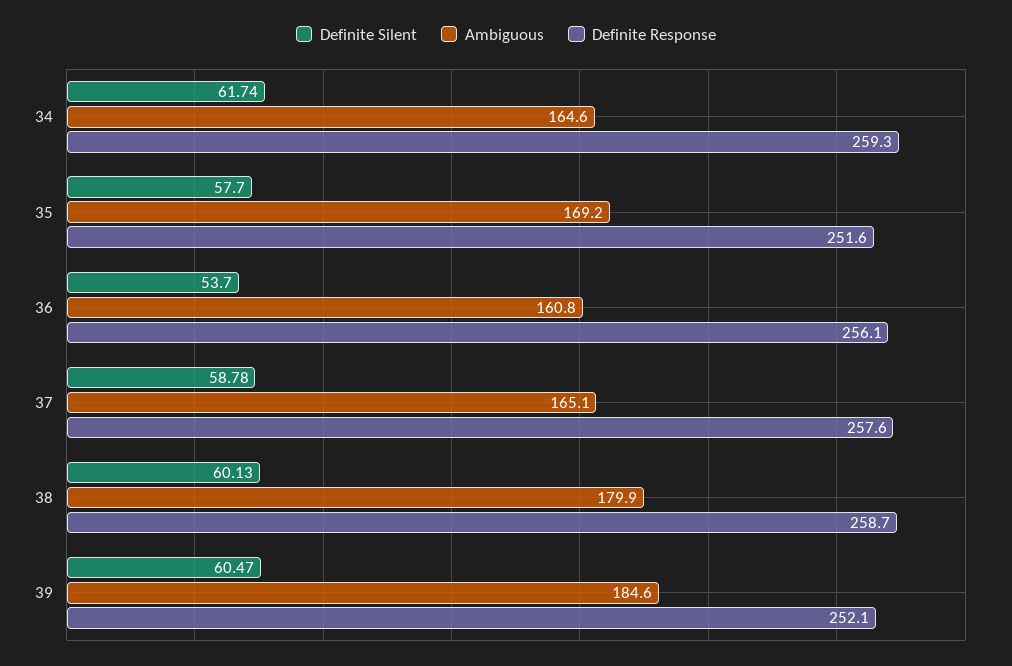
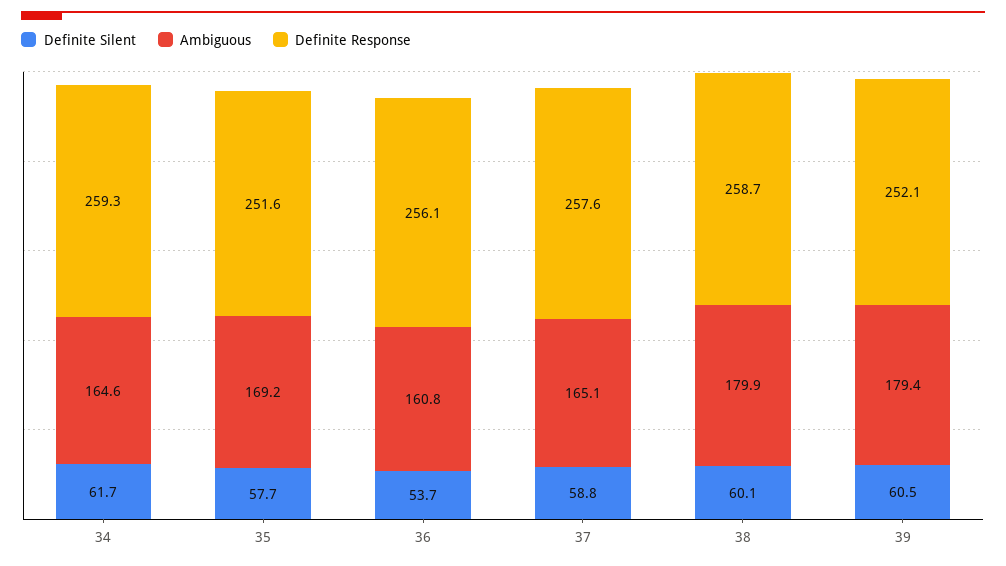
Ambiguous, 39: 184.6 -> 179.4

